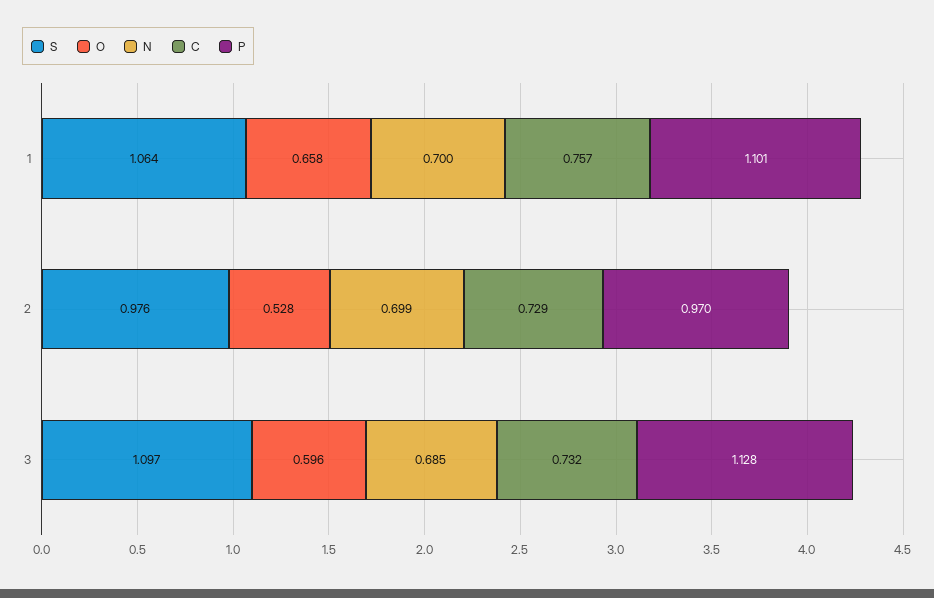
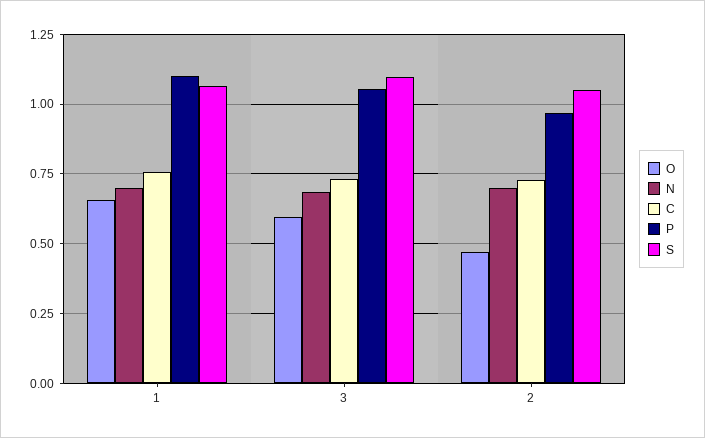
S, 2: 0.976 -> 1.05
O, 2: 0.528 -> 0.475
P, 3: 1.128 -> 1.05

